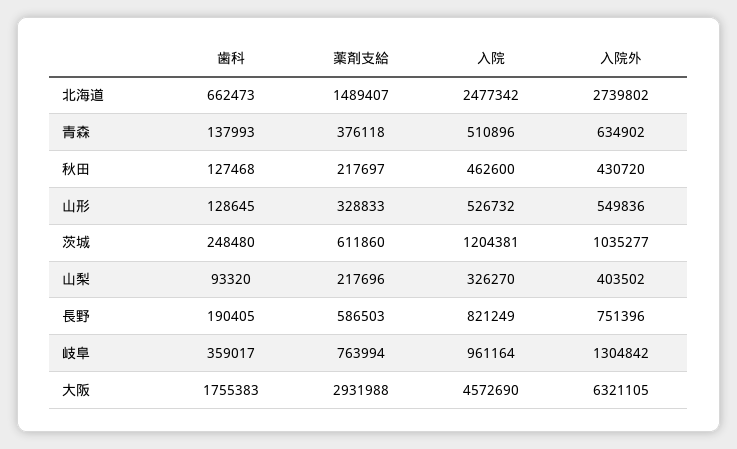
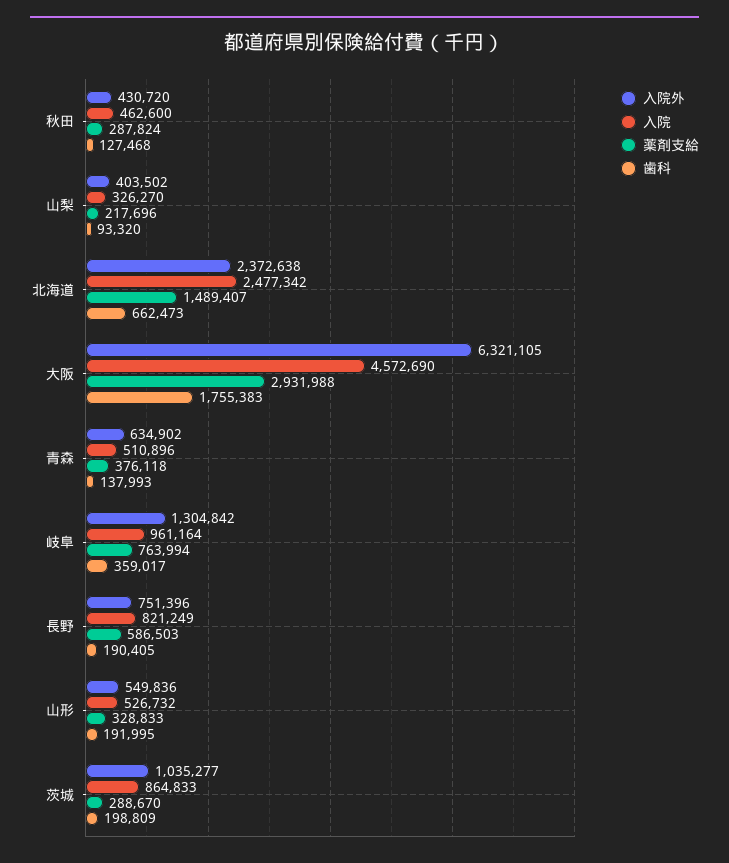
入院外, 北海道: 2739802 -> 2372638
薬剤支給, 秋田: 217697 -> 287824
歯科, 山形: 128645 -> 191995
歯科, 茨城: 248480 -> 198809
薬剤支給, 茨城: 611860 -> 288670
入院, 茨城: 1204381 -> 864833

